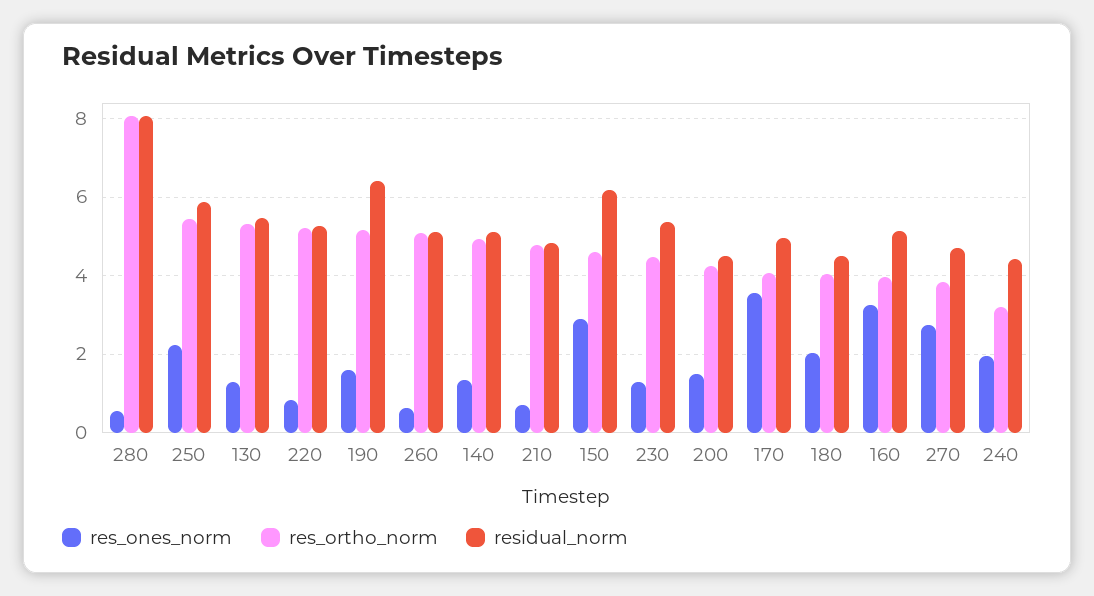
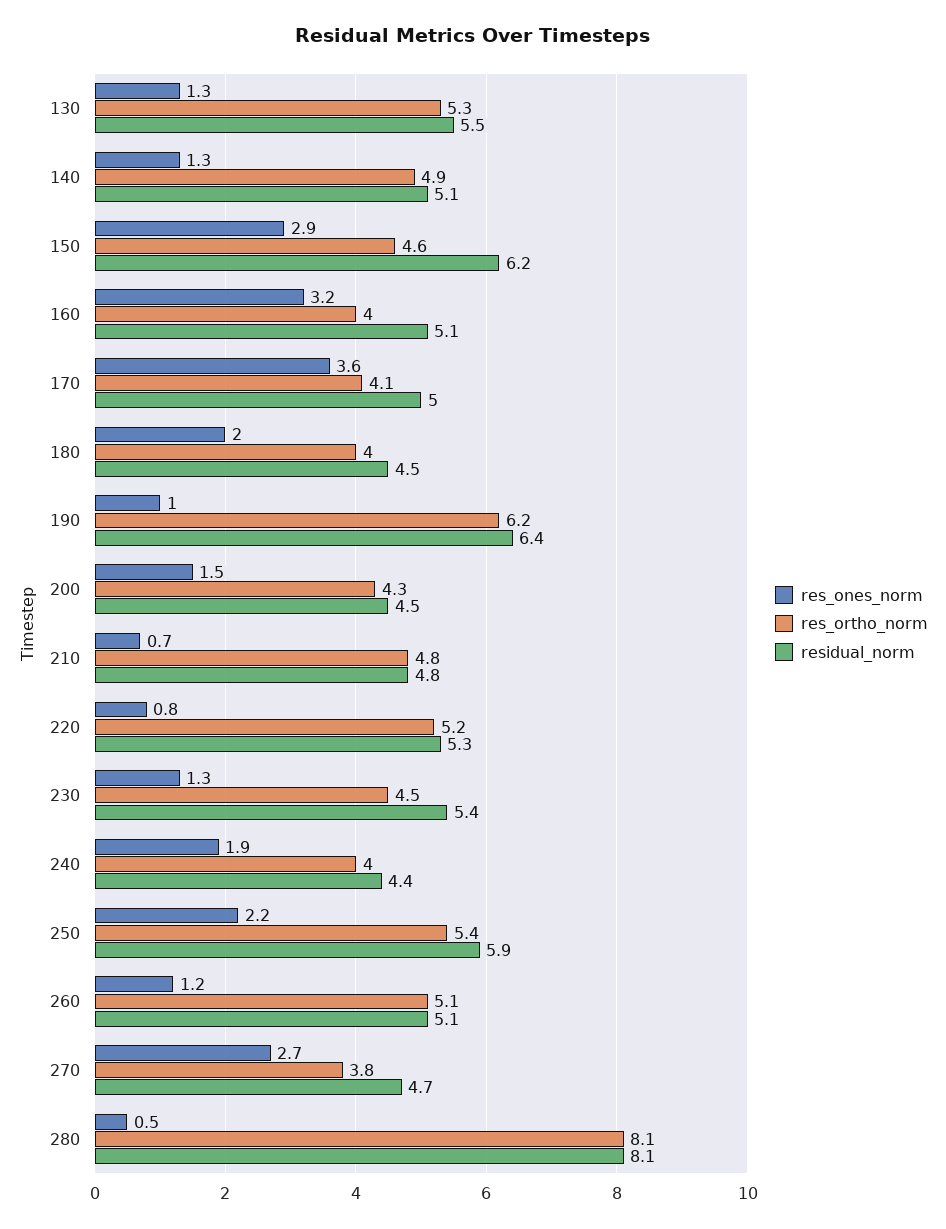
res_ones_norm, 190: 1.6 -> 1
res_ortho_norm, 190: 5.2 -> 6.2
res_ones_norm, 260: 0.6 -> 1.2
res_ortho_norm, 240: 3.2 -> 4

